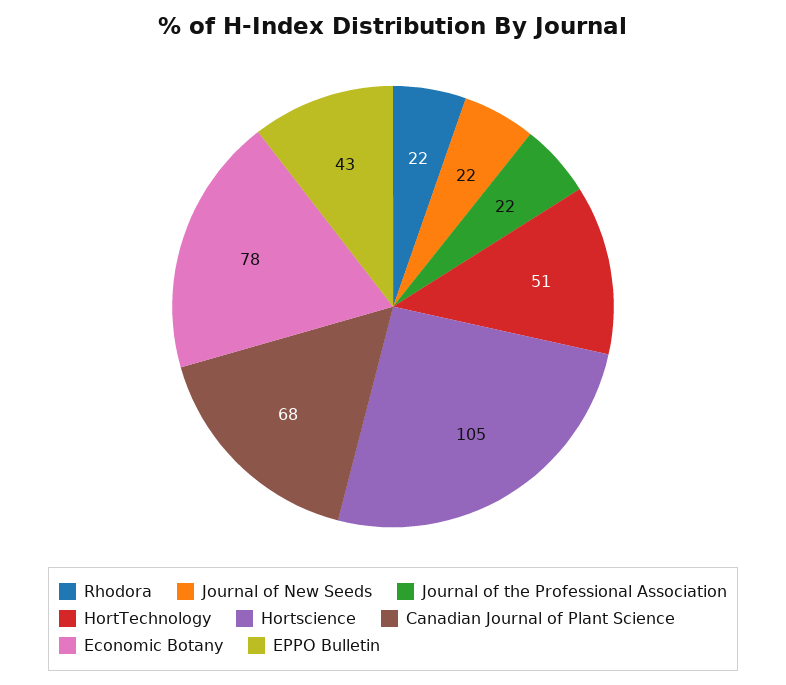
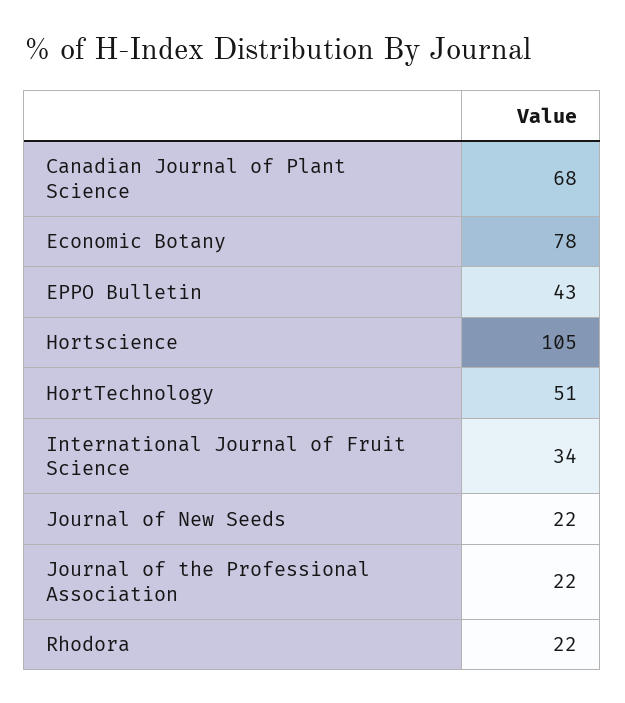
International Journal of Fruit Science: none -> 34

